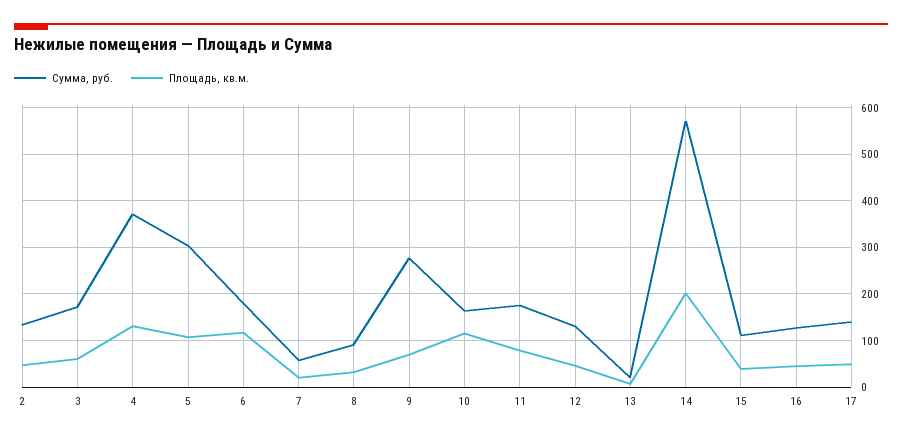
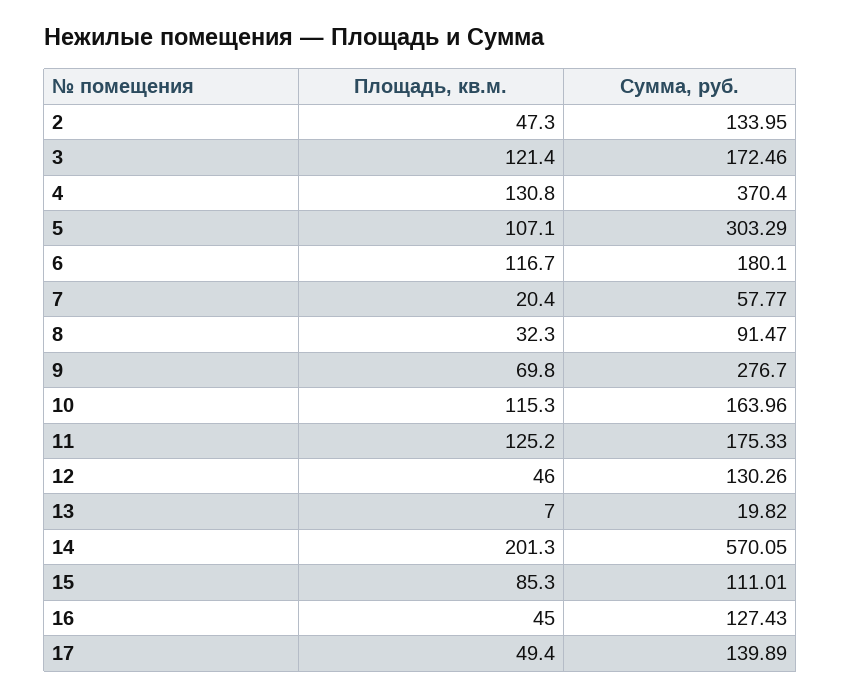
Площадь, кв.м., 3: 60 -> 121.4
Площадь, кв.м., 11: 80 -> 125.2
Площадь, кв.м., 15: 40 -> 85.3

